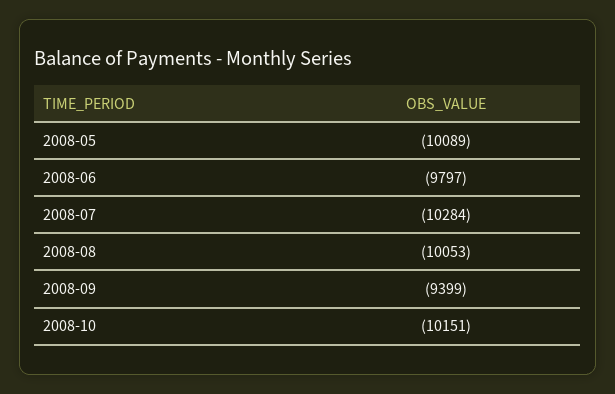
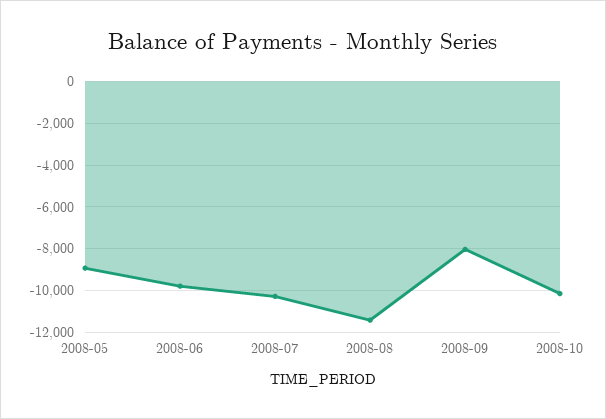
2008-05: -10089 -> -9000
2008-08: -10053 -> -11500
2008-09: -9399 -> -8000

